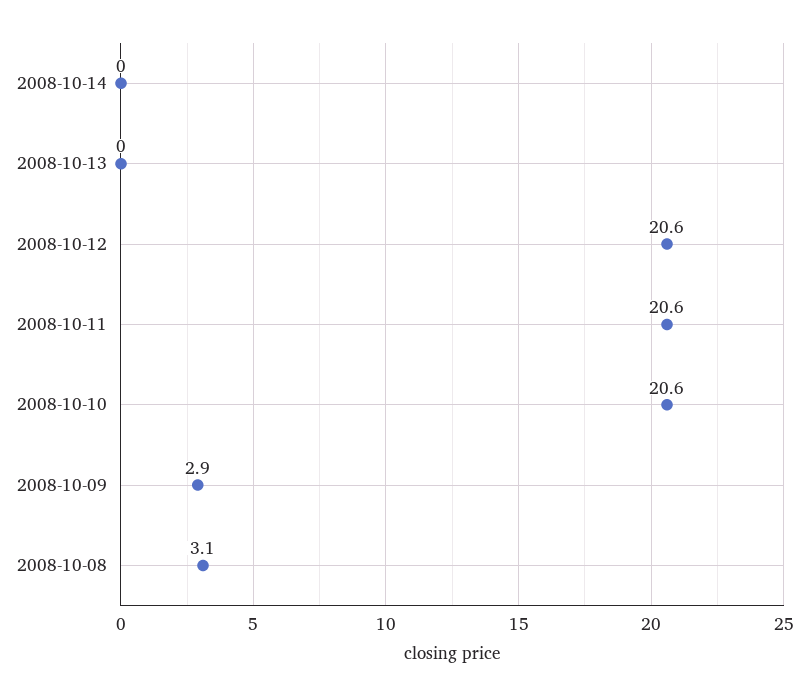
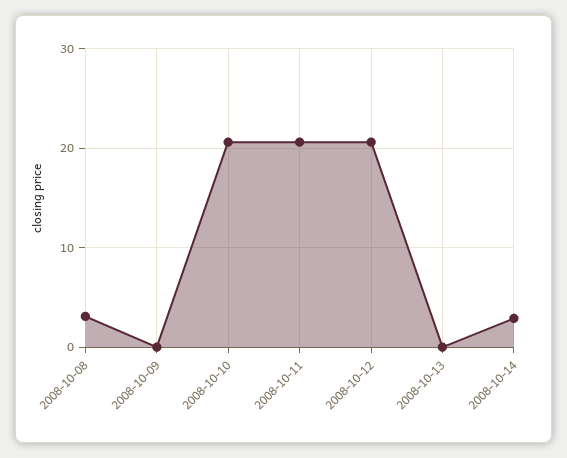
2008-10-14: 0 -> 3
2008-10-09: 2.9 -> 0

